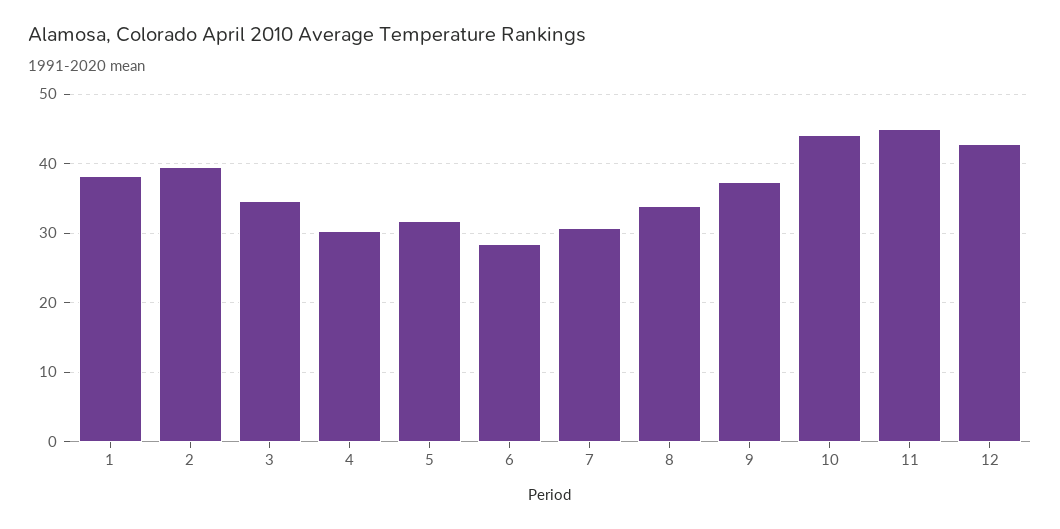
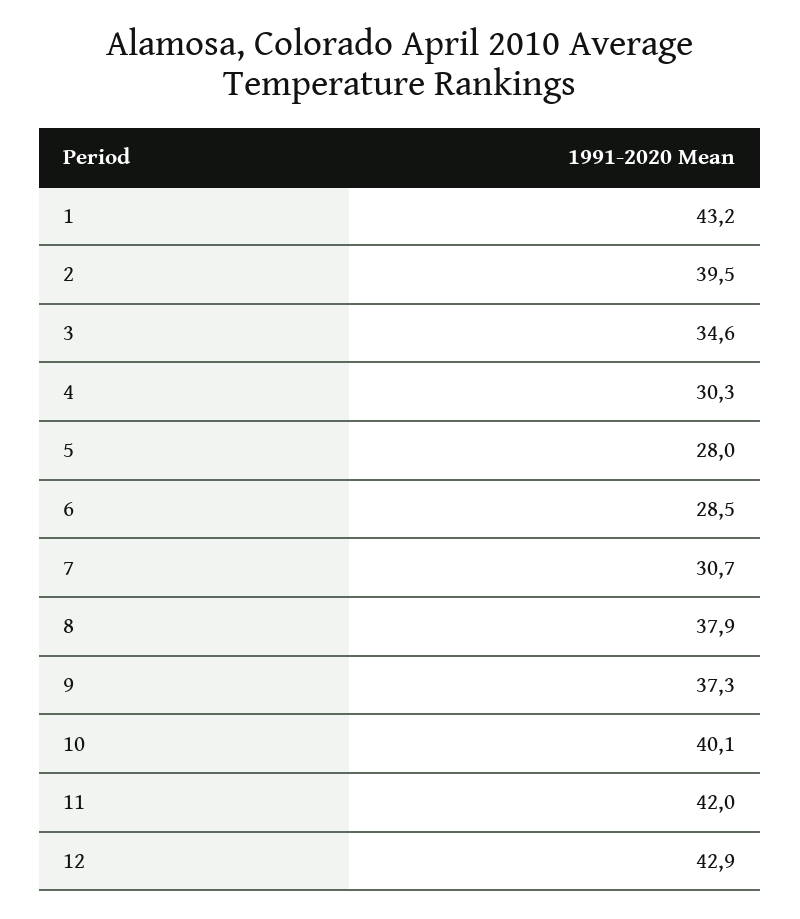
1: 38 -> 43.2
5: 32 -> 28
8: 34 -> 37.9
10: 44 -> 40.1
11: 45 -> 42

